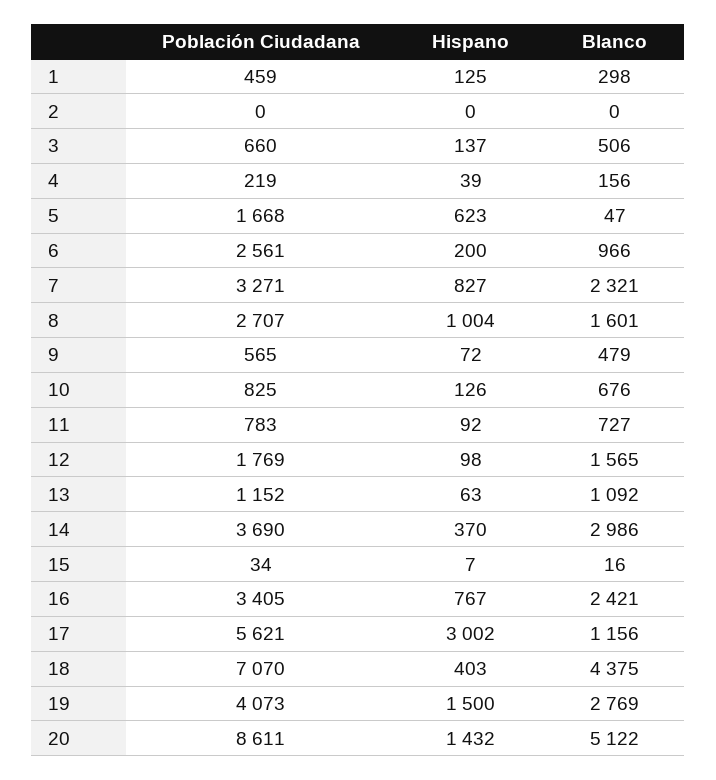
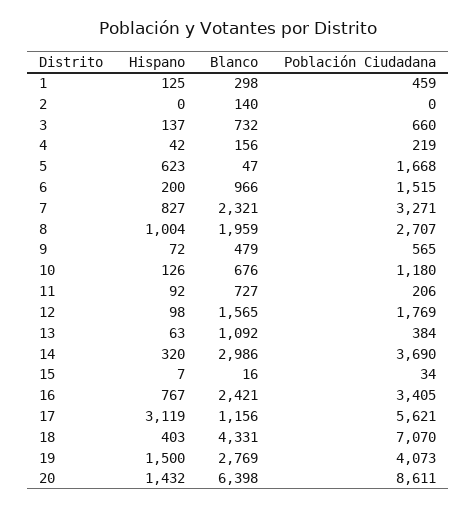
Blanco, 2: 0 -> 140
Blanco, 3: 506 -> 732
Hispano, 4: 39 -> 42
Población Ciudadana, 6: 2561 -> 1515
Blanco, 8: 1601 -> 1959
Población Ciudadana, 10: 825 -> 1180
Población Ciudadana, 11: 783 -> 206
Población Ciudadana, 13: 1152 -> 384
Hispano, 14: 370 -> 320
Hispano, 17: 3002 -> 3119
Blanco, 18: 4375 -> 4331
Blanco, 20: 5122 -> 6398

